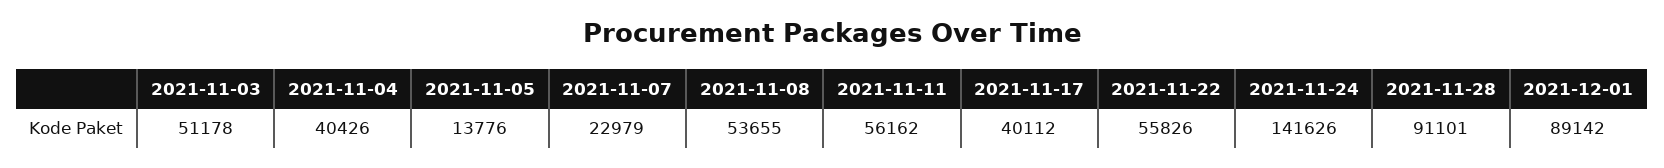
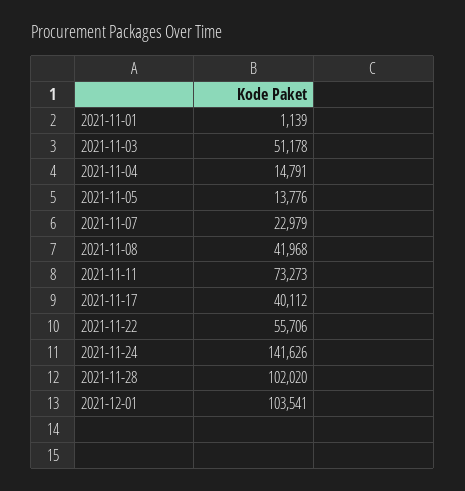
2021-11-04: 40426 -> 14791
2021-11-08: 53655 -> 41968
2021-11-11: 56162 -> 73273
2021-11-22: 55826 -> 55706
2021-11-28: 91101 -> 102020
2021-12-01: 89142 -> 103541
2021-11-01: none -> 1139

